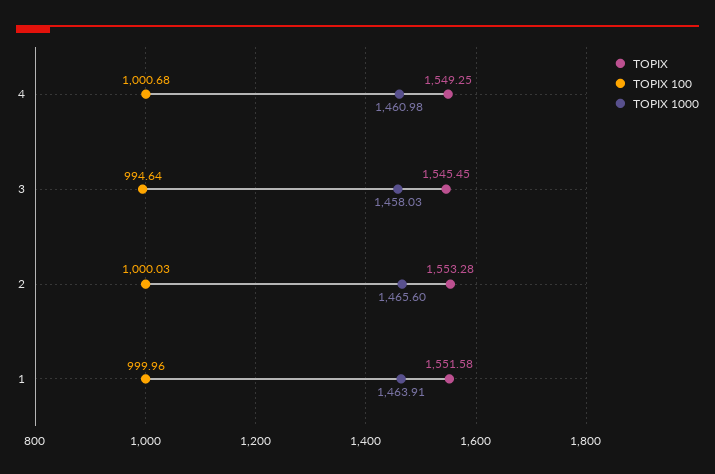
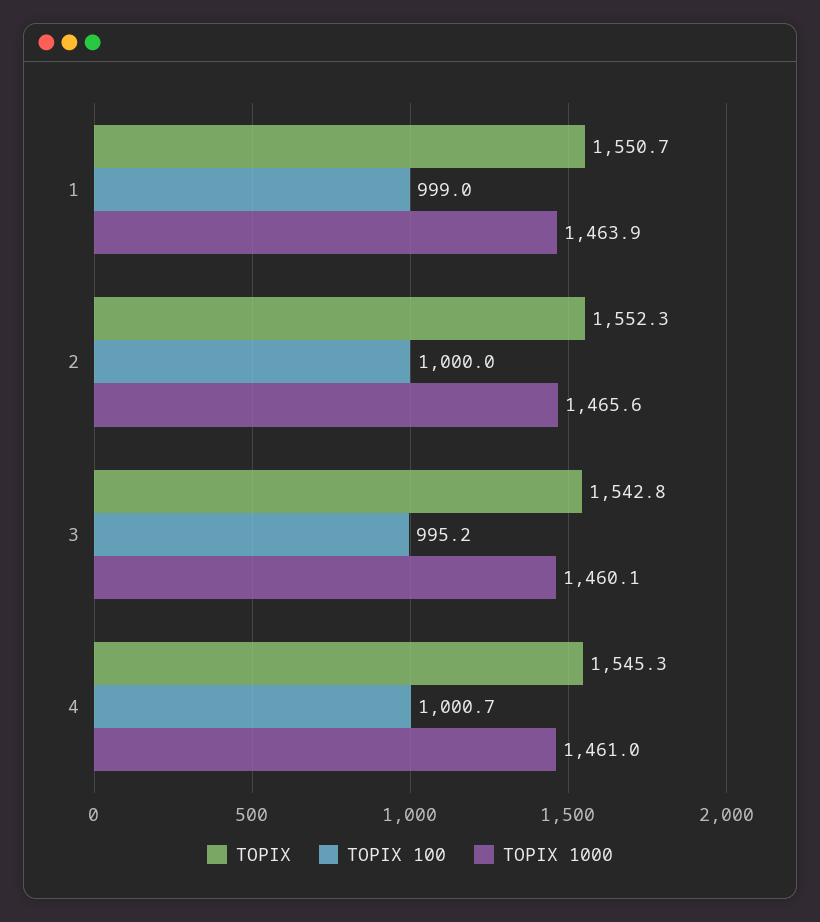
TOPIX, 4: 1549.25 -> 1545.3
TOPIX, 3: 1545.45 -> 1542.8
TOPIX 100, 3: 994.64 -> 995.2
TOPIX 1000, 3: 1458.03 -> 1460.1
TOPIX, 2: 1553.28 -> 1552.3
TOPIX, 1: 1551.58 -> 1550.7
TOPIX 100, 1: 999.96 -> 999

